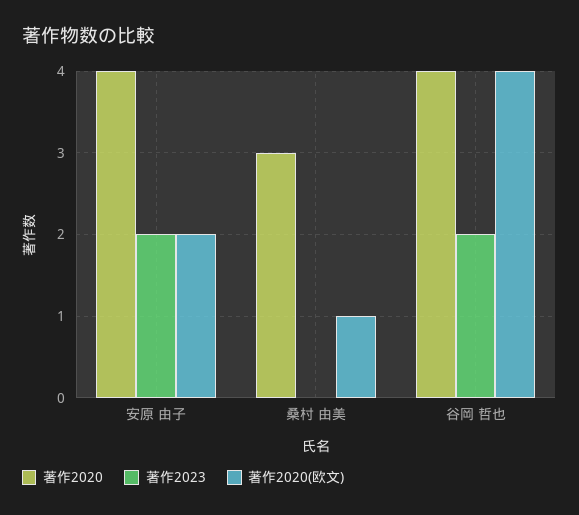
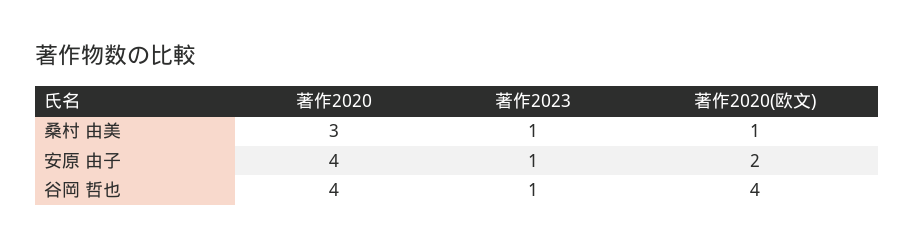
著作2023, 安原 由子: 2 -> 1
著作2023, 桑村 由美: 0 -> 1
著作2023, 谷岡 哲也: 2 -> 1

